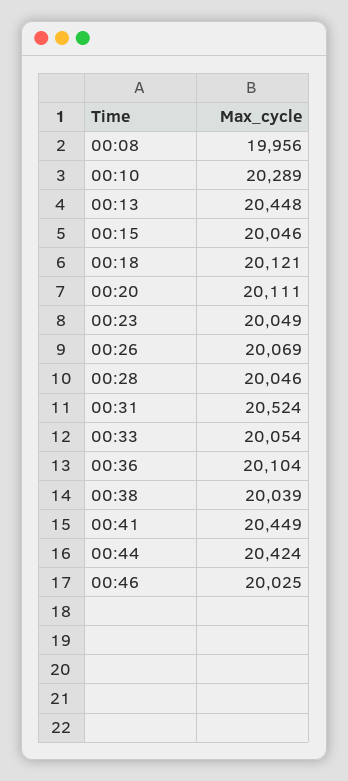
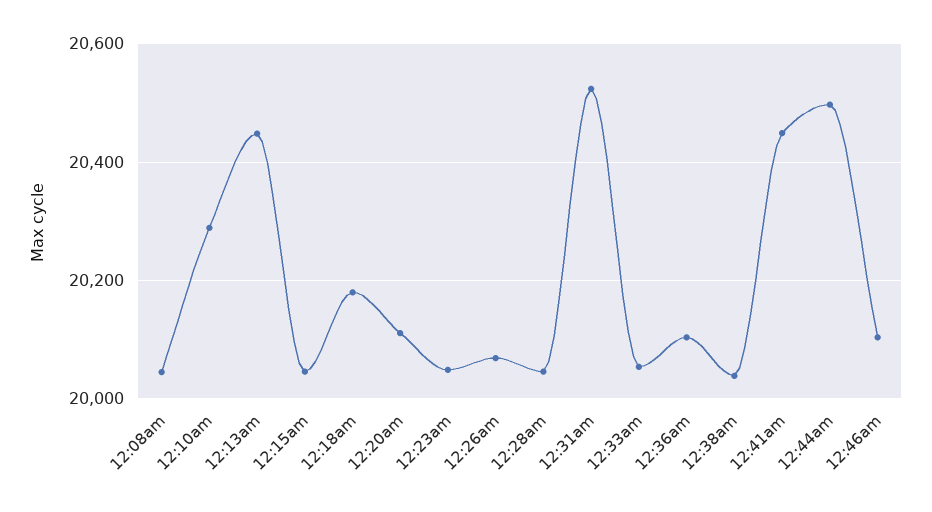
00:08: 19956 -> 20040
00:18: 20121 -> 20180
00:44: 20424 -> 20500
00:46: 20025 -> 20100

